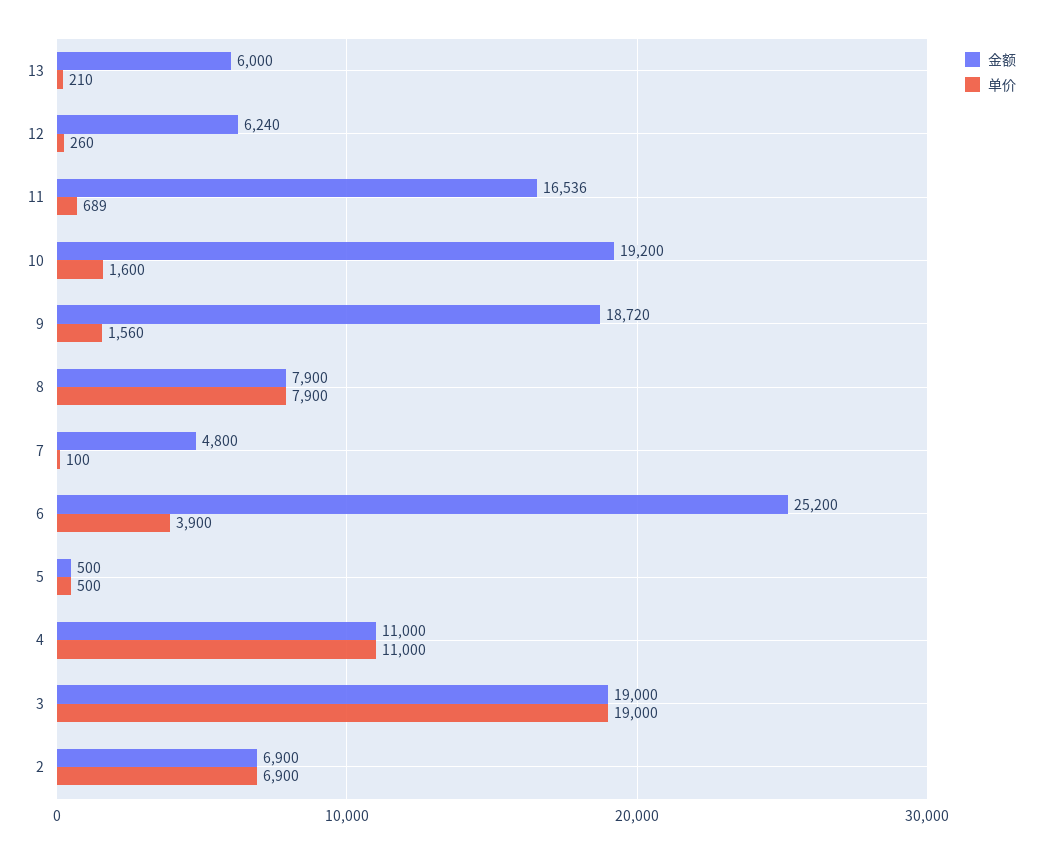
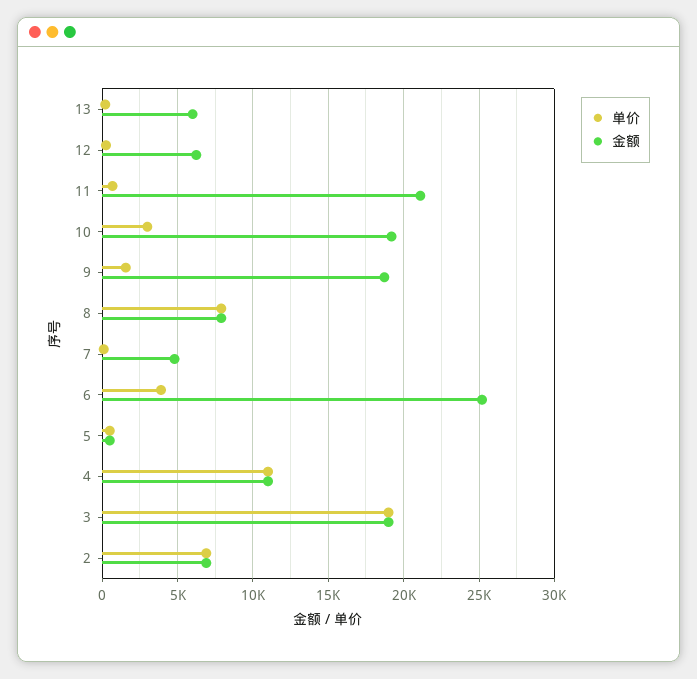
金额, 11: 16536 -> 21000
单价, 10: 1600 -> 3000

